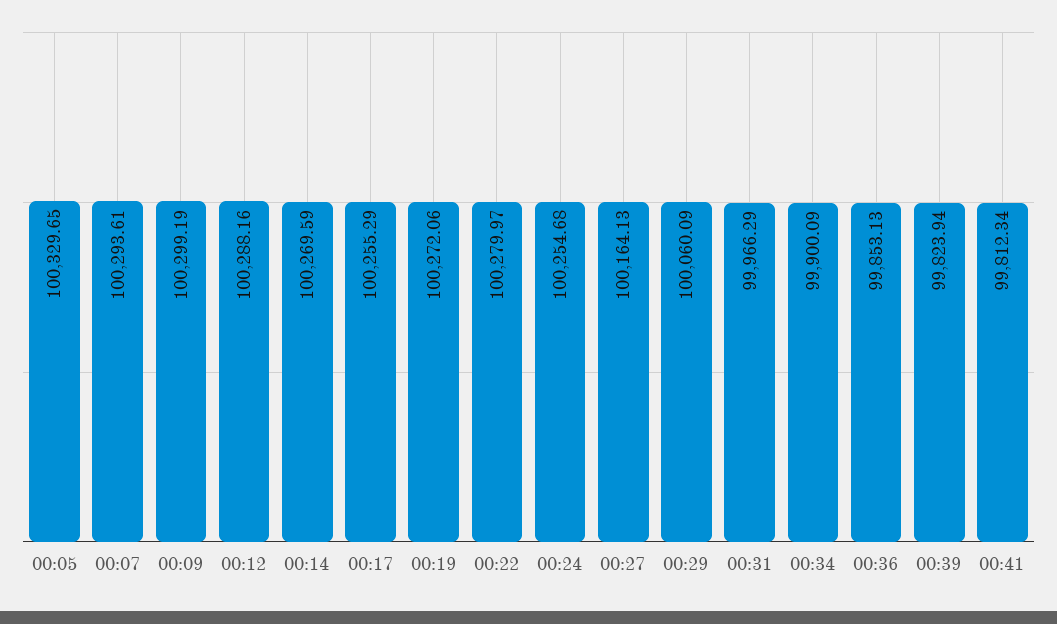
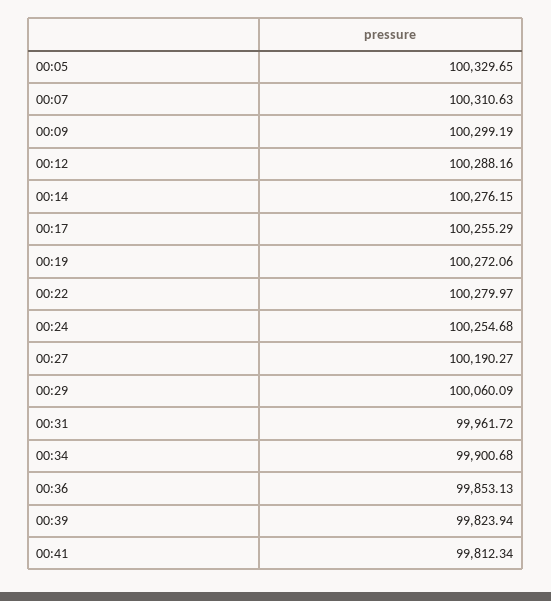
00:07: 100293.61 -> 100310.63
00:14: 100269.59 -> 100276.15
00:27: 100164.13 -> 100190.27
00:31: 99966.29 -> 99961.72
00:34: 99900.09 -> 99900.68

